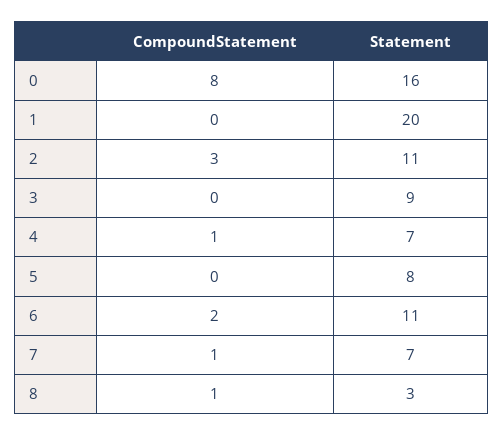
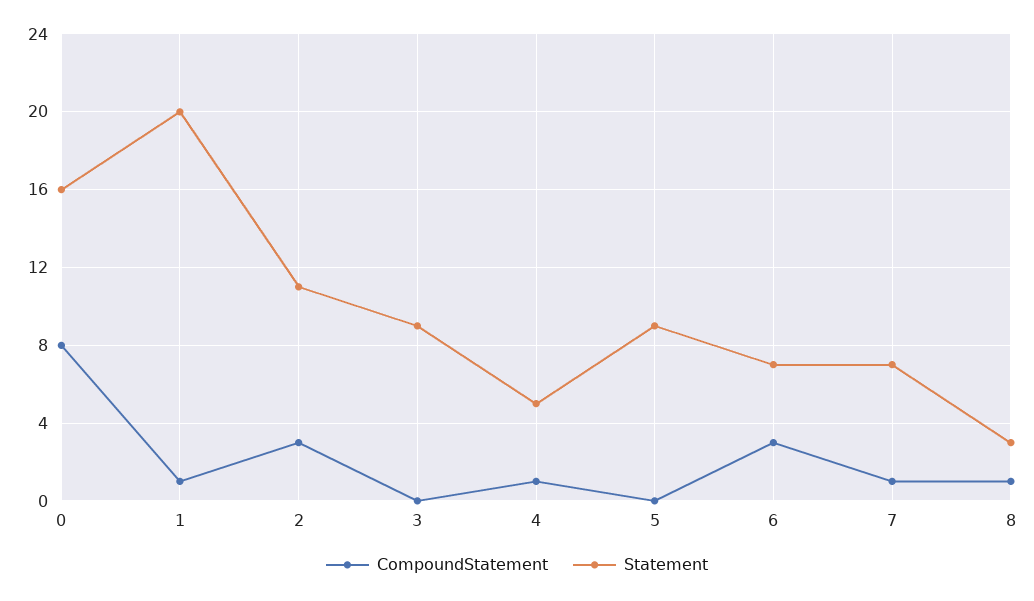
CompoundStatement, 1: 0 -> 1
Statement, 4: 7 -> 5
Statement, 5: 8 -> 9
CompoundStatement, 6: 2 -> 3
Statement, 6: 11 -> 7

